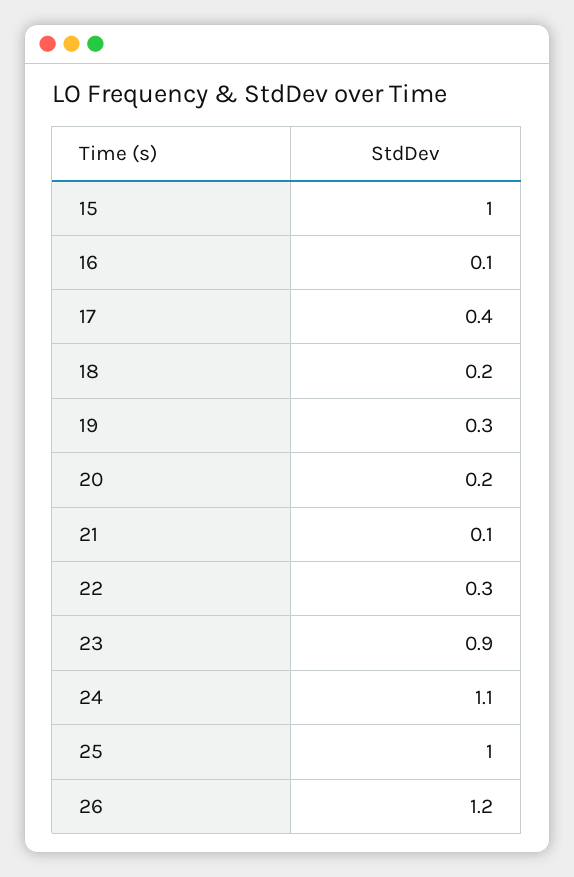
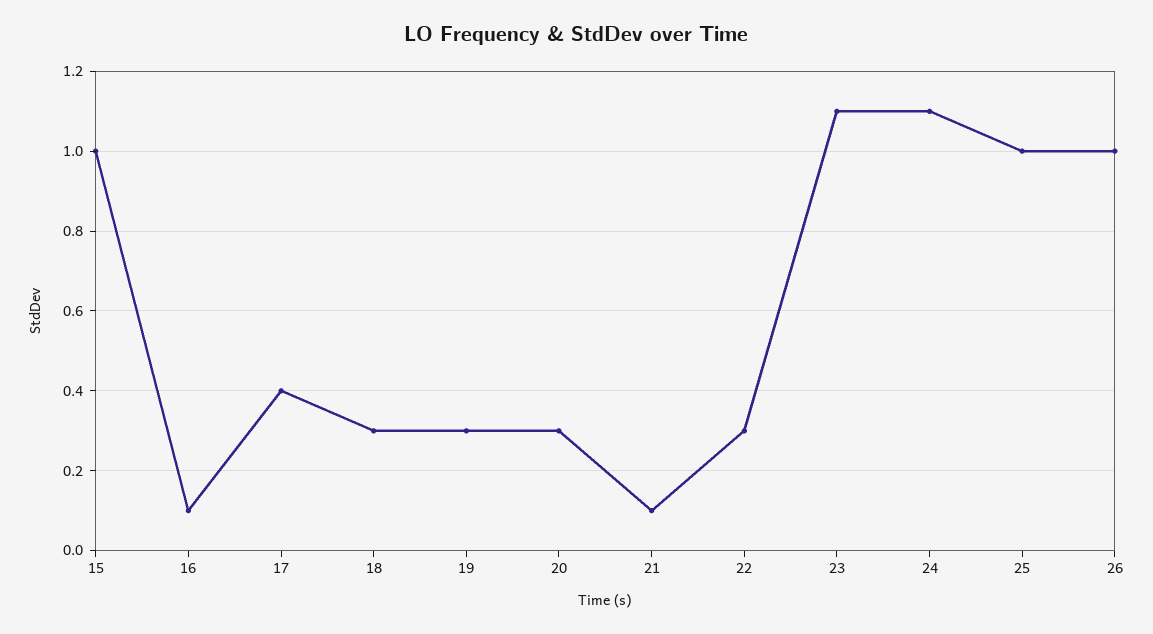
18: 0.2 -> 0.3
20: 0.2 -> 0.3
23: 0.9 -> 1.1
26: 1.2 -> 1

